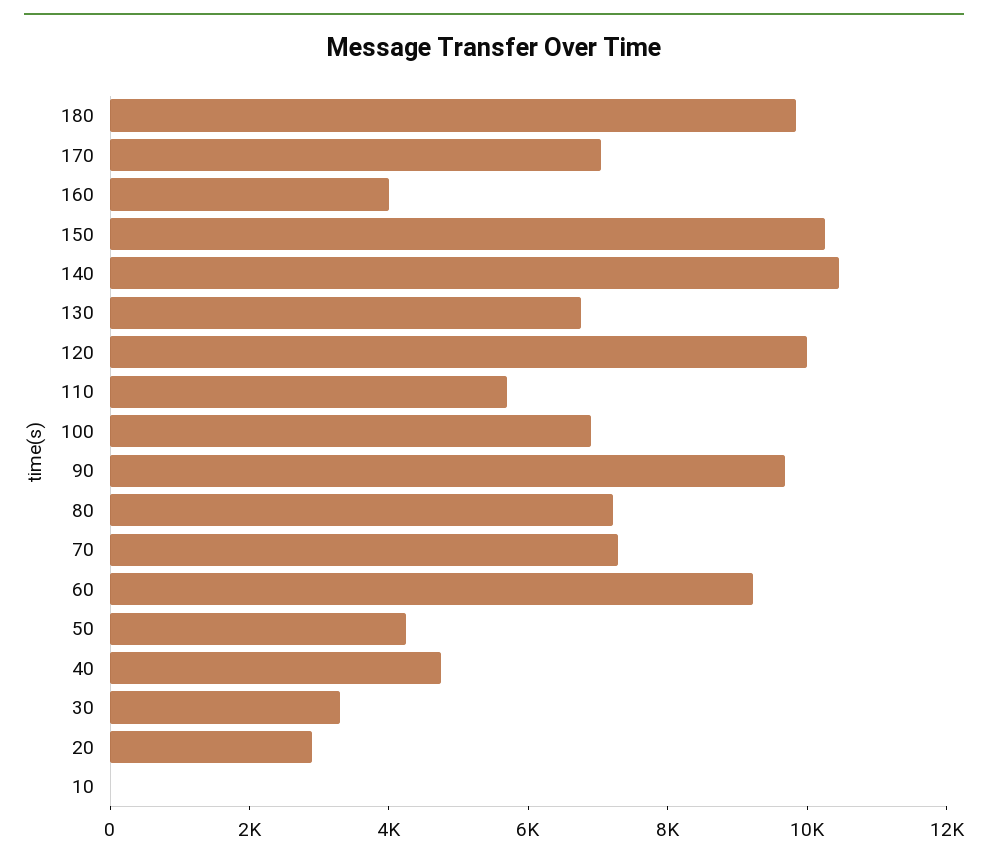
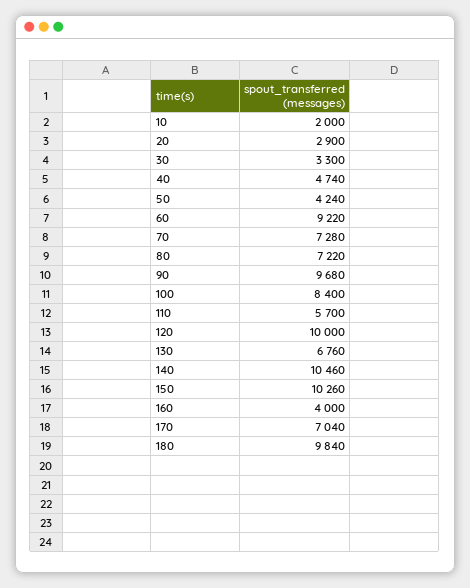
100: 7000 -> 8400
10: 0 -> 2000

